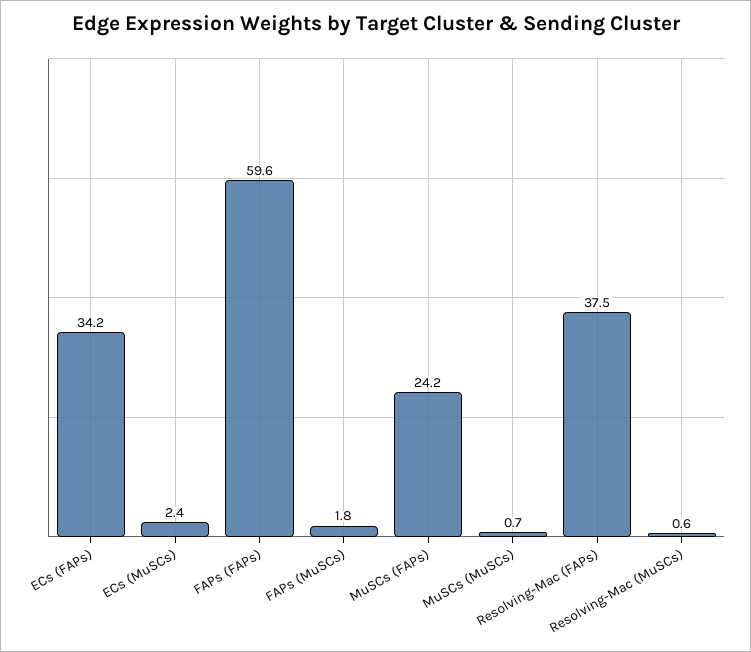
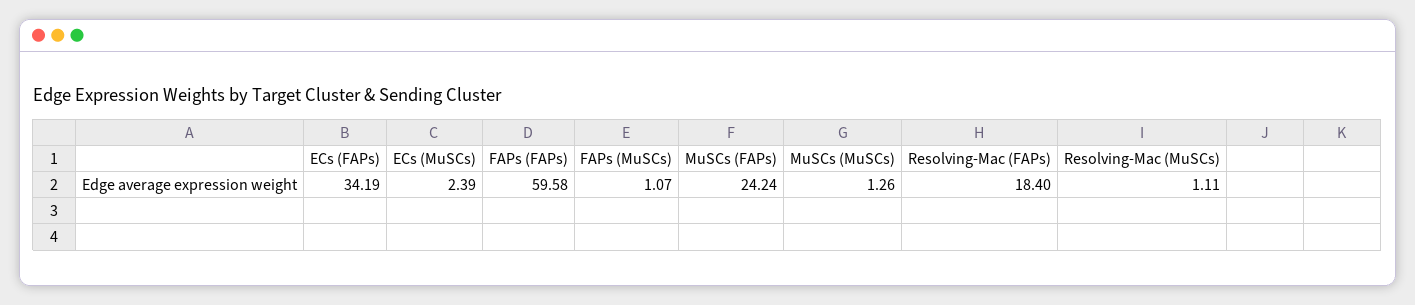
FAPs (MuSCs): 1.8 -> 1.07
MuSCs (MuSCs): 0.7 -> 1.26
Resolving-Mac (FAPs): 37.5 -> 18.4
Resolving-Mac (MuSCs): 0.6 -> 1.11

